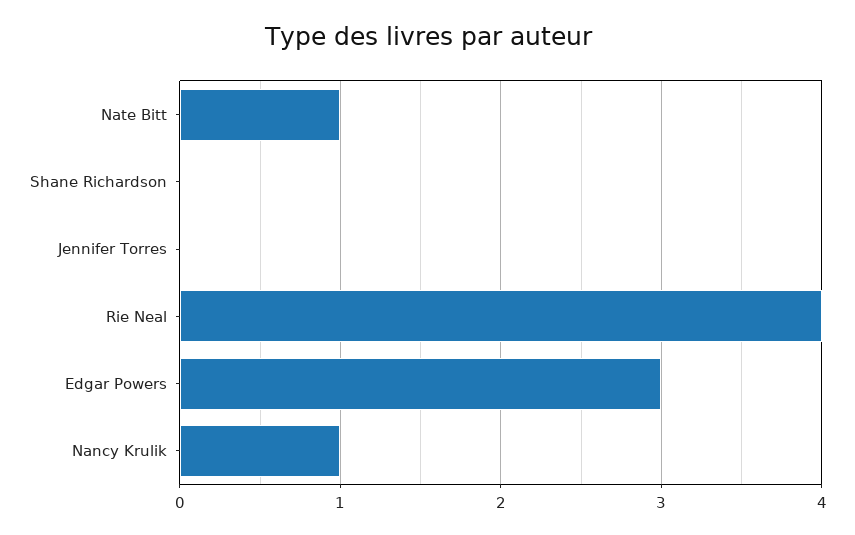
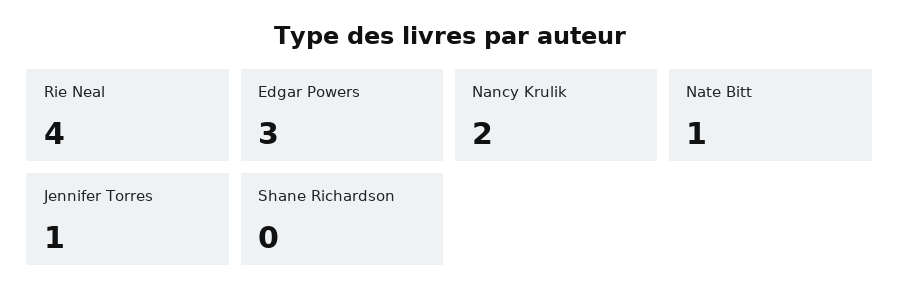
Jennifer Torres: 0 -> 1
Nancy Krulik: 1 -> 2

